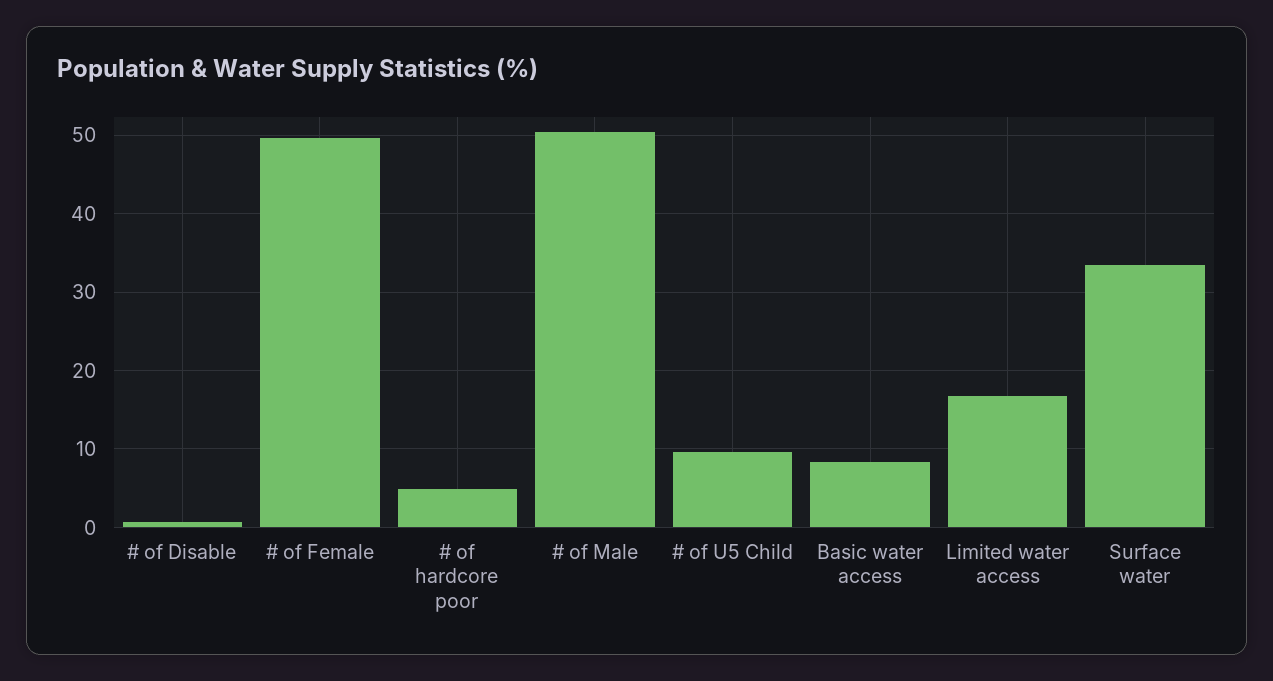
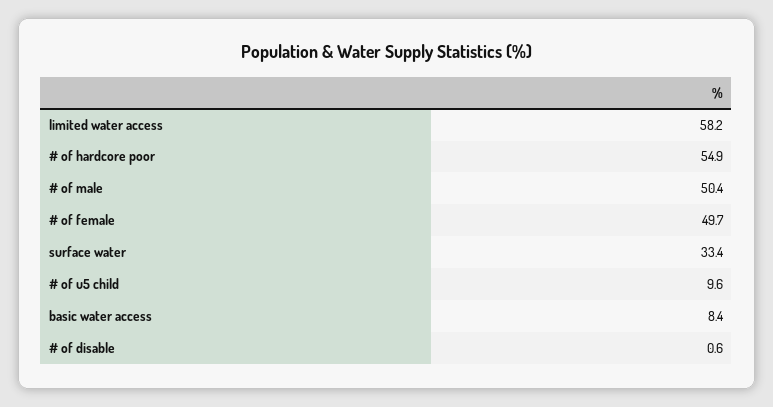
# of hardcore poor: 5 -> 54.9
Limited water access: 17 -> 58.2

